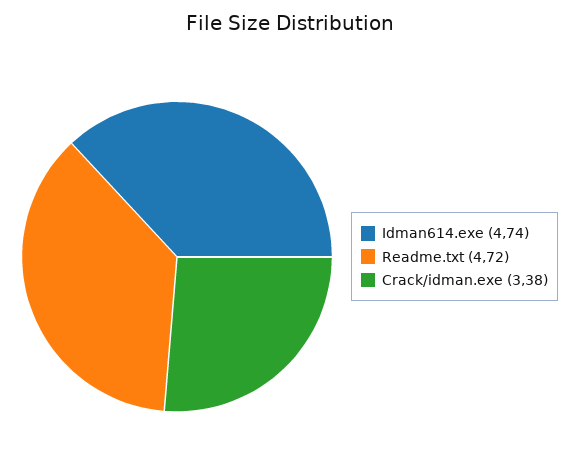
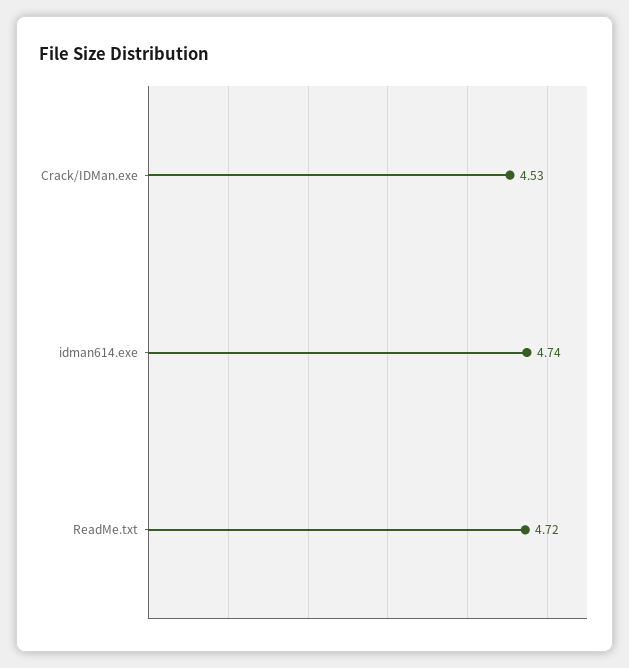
Crack/idman.exe: 3.38 -> 4.53

